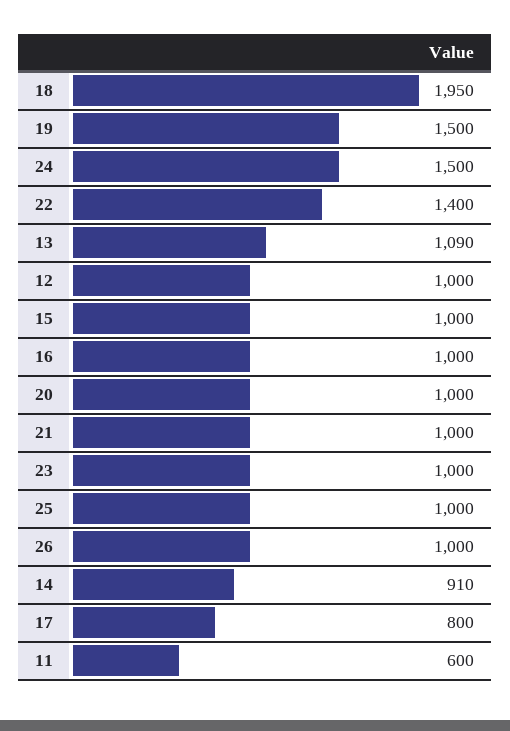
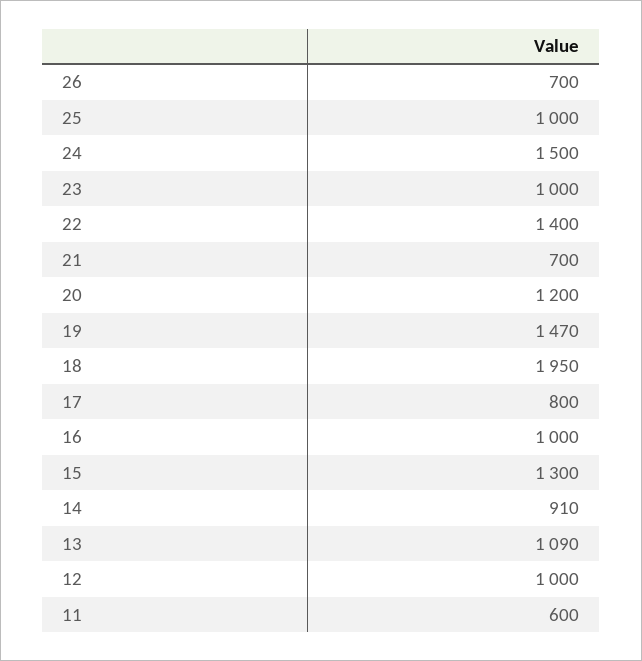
19: 1500 -> 1470
15: 1000 -> 1300
20: 1000 -> 1200
21: 1000 -> 700
26: 1000 -> 700

